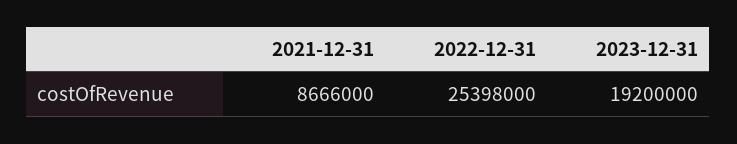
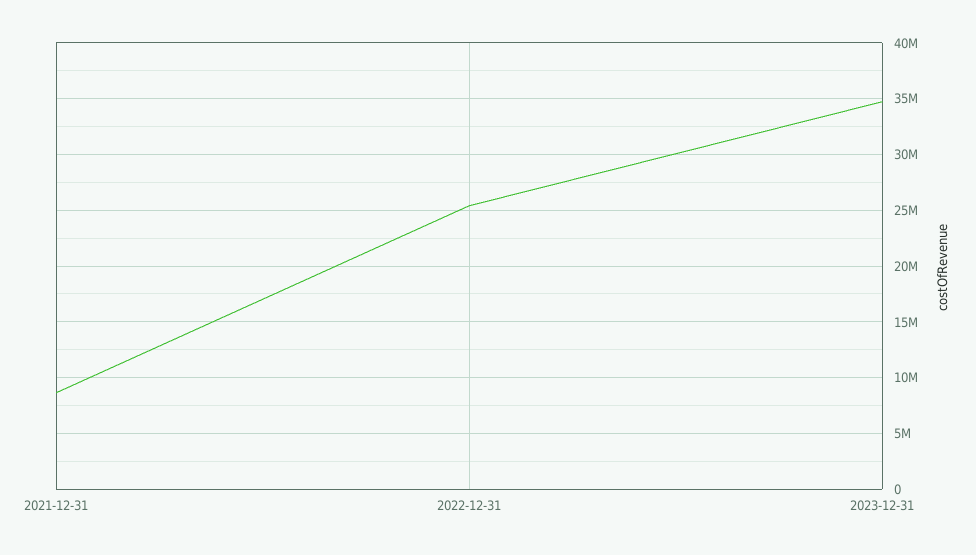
2023-12-31: 19200000 -> 35000000

